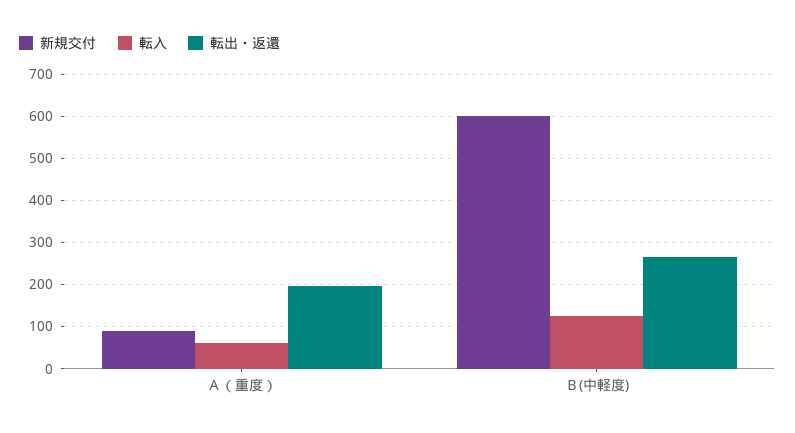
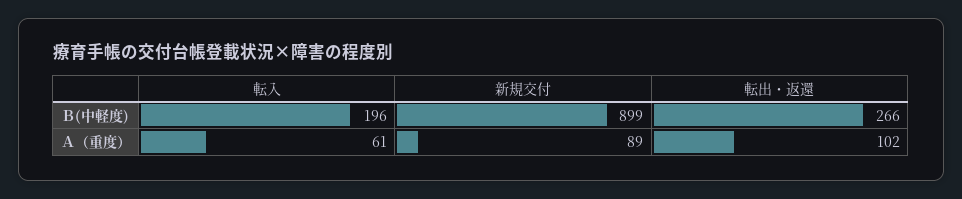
転出・返還, Ａ（重度）: 200 -> 102
新規交付, Ｂ(中軽度): 600 -> 899
転入, Ｂ(中軽度): 120 -> 196

